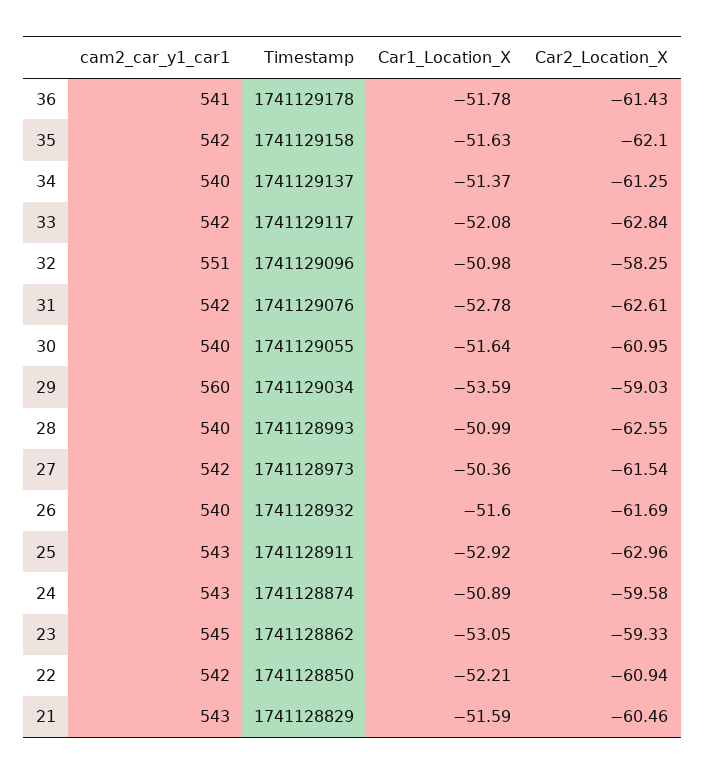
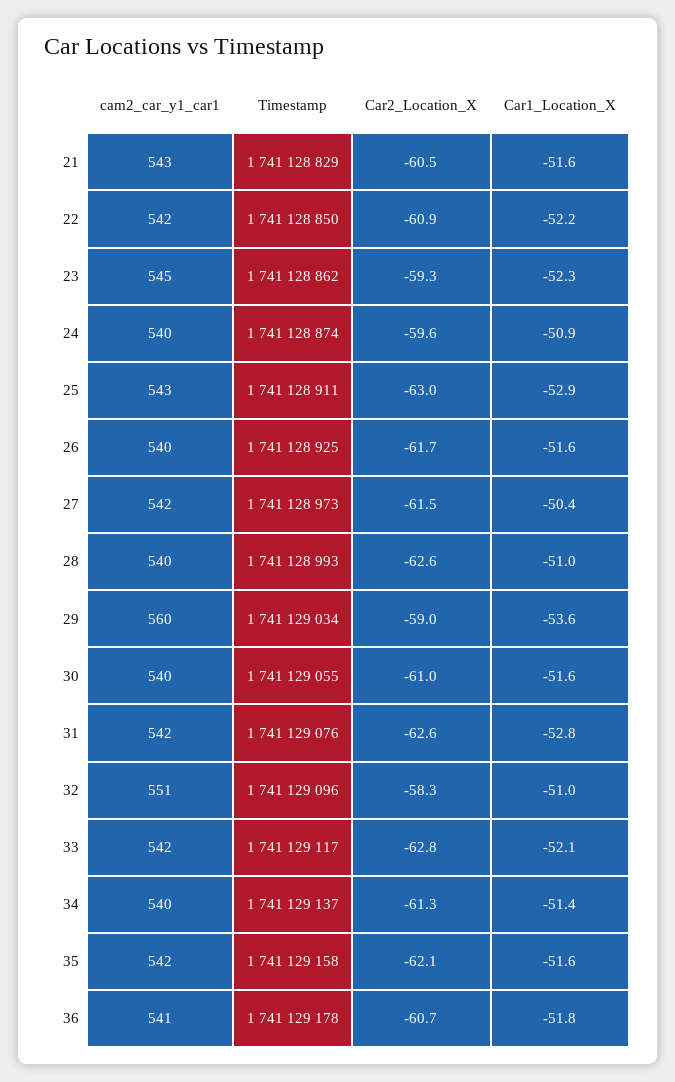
Car2_Location_X, 36: -61.43 -> -60.7
Timestamp, 26: 1741128932 -> 1741128925
cam2_car_y1_car1, 24: 543 -> 540
Car1_Location_X, 23: -53.05 -> -52.3

